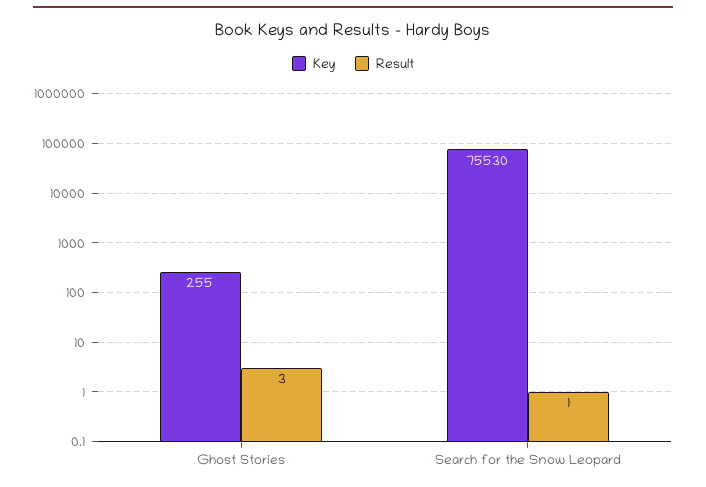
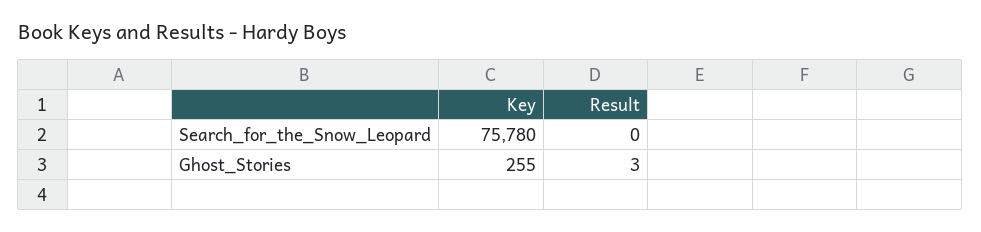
Key, Search for the Snow Leopard: 75530 -> 75780
Result, Search for the Snow Leopard: 1 -> 0

